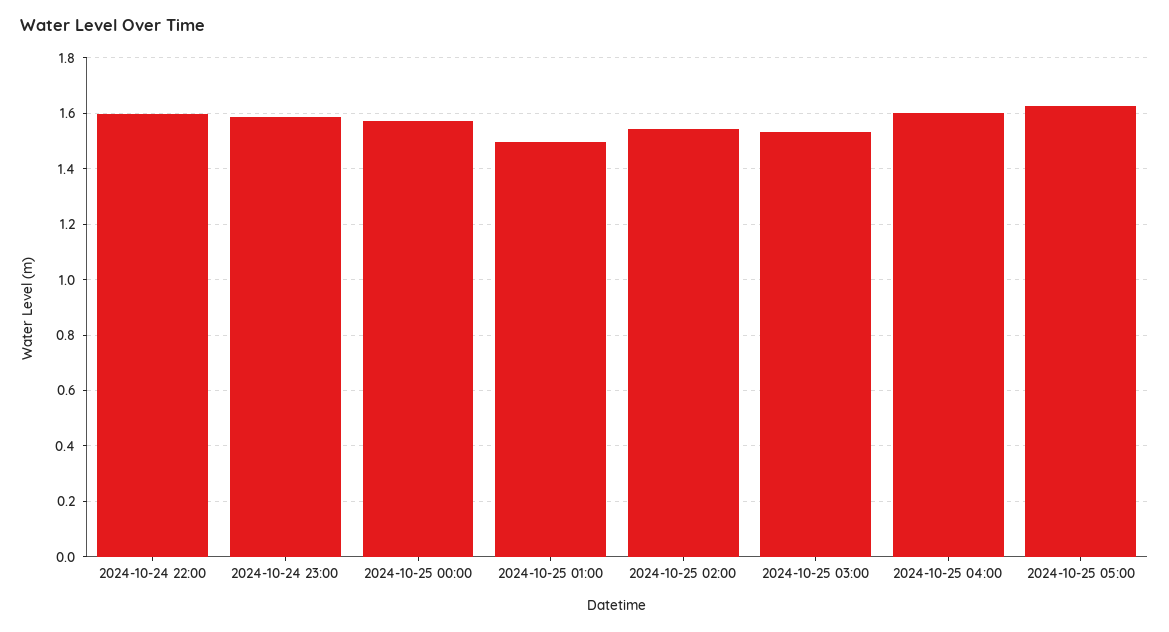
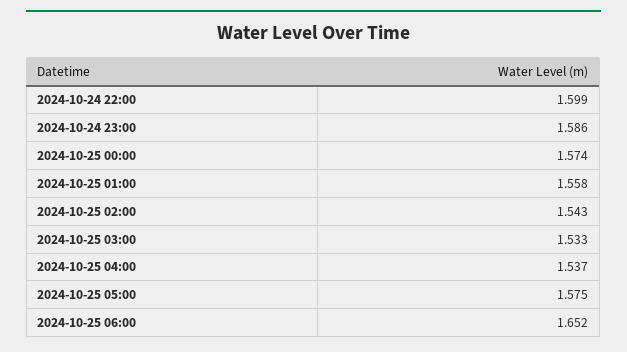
2024-10-25 01:00: 1.5 -> 1.558
2024-10-25 04:00: 1.6 -> 1.537
2024-10-25 05:00: 1.625 -> 1.575
2024-10-25 06:00: none -> 1.652

